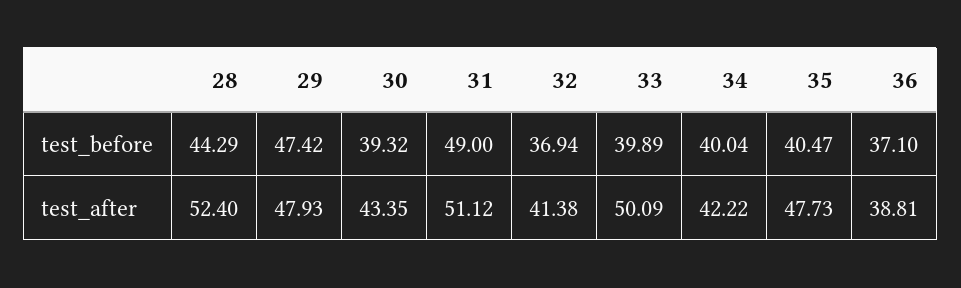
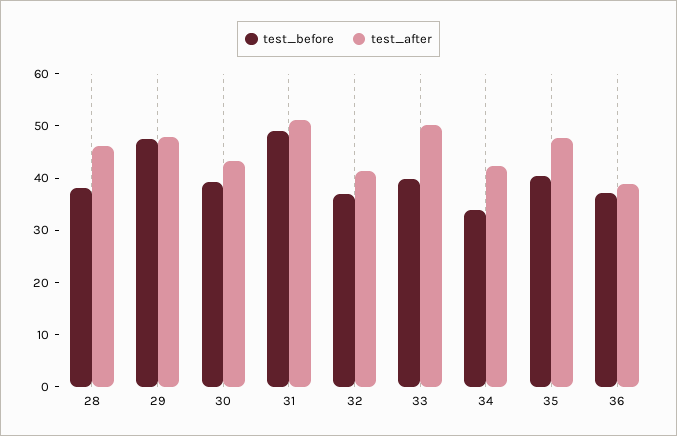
test_before, 28: 44.29 -> 38
test_before, 34: 40.04 -> 34
test_after, 28: 52.4 -> 46

